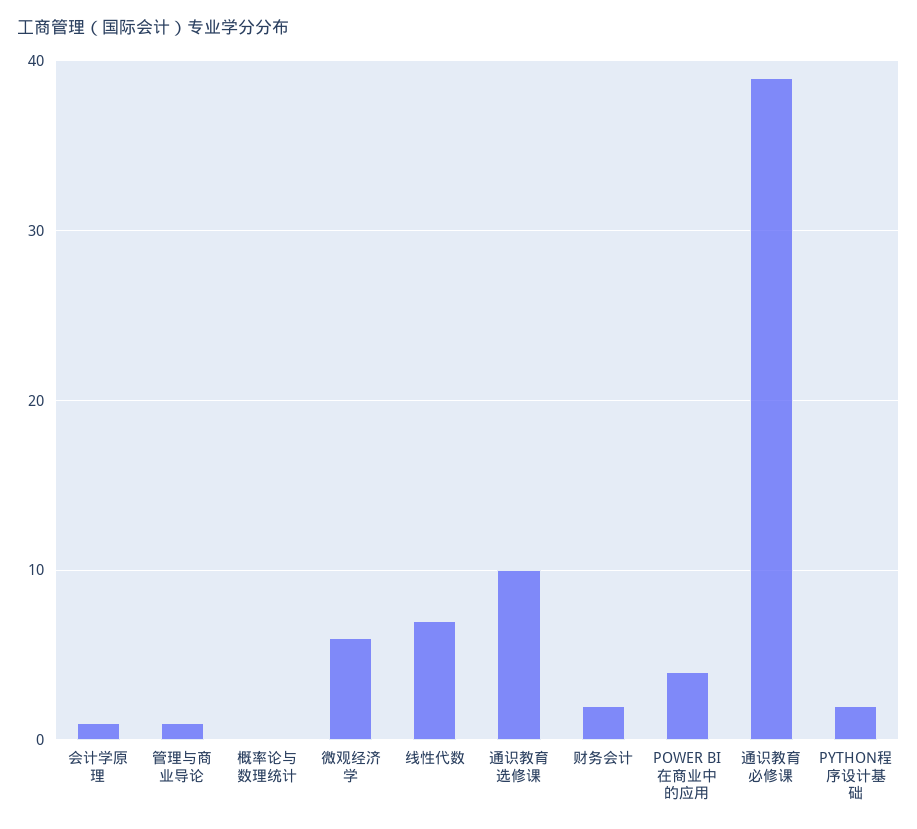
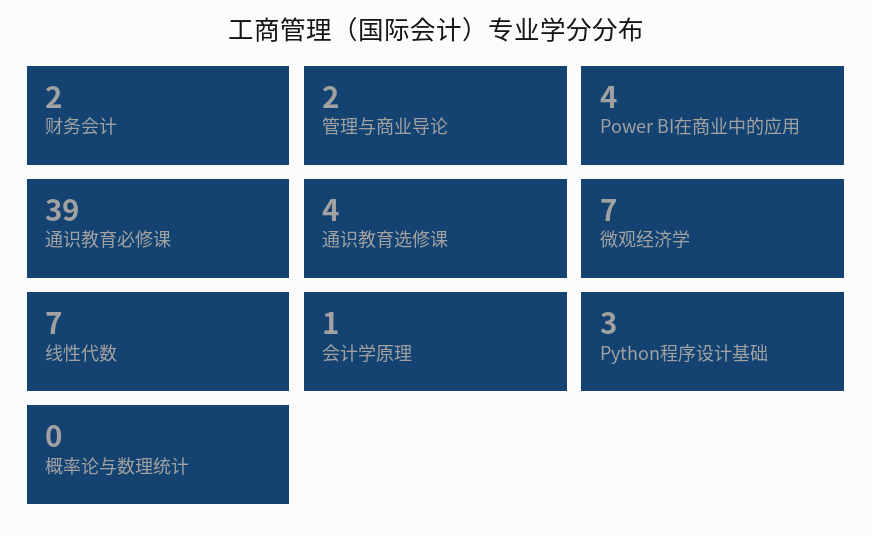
管理与商业导论: 1 -> 2
微观经济学: 6 -> 7
通识教育选修课: 10 -> 4
PYTHON程序设计基础: 2 -> 3

